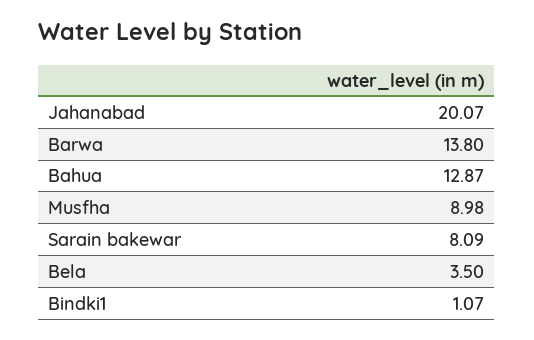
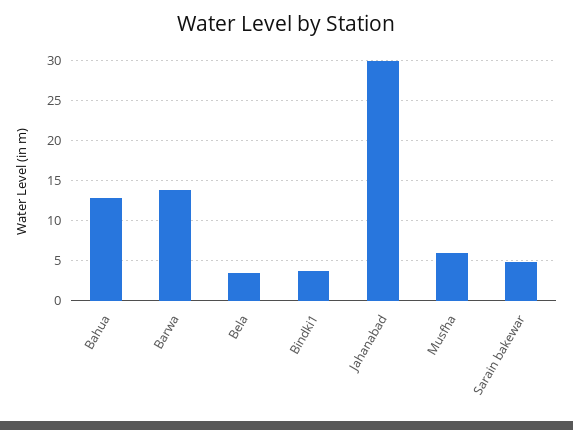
Jahanabad: 20.07 -> 30
Musfha: 8.98 -> 6
Sarain bakewar: 8.09 -> 5
Bindki1: 1.07 -> 4

